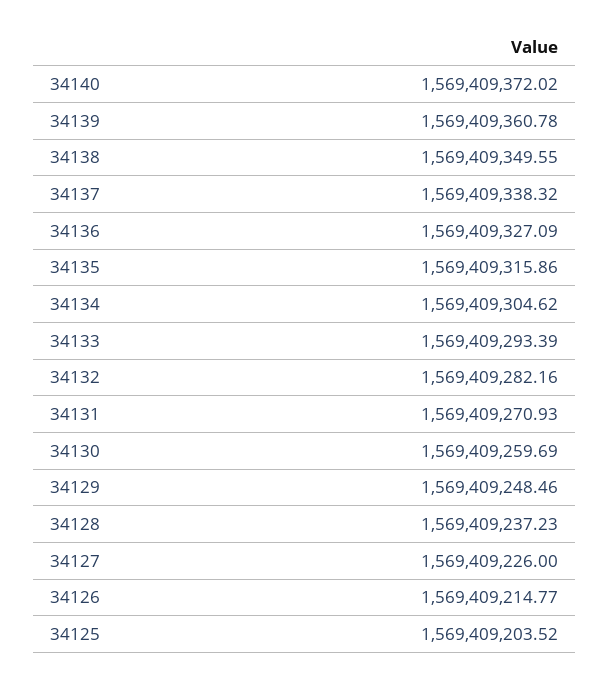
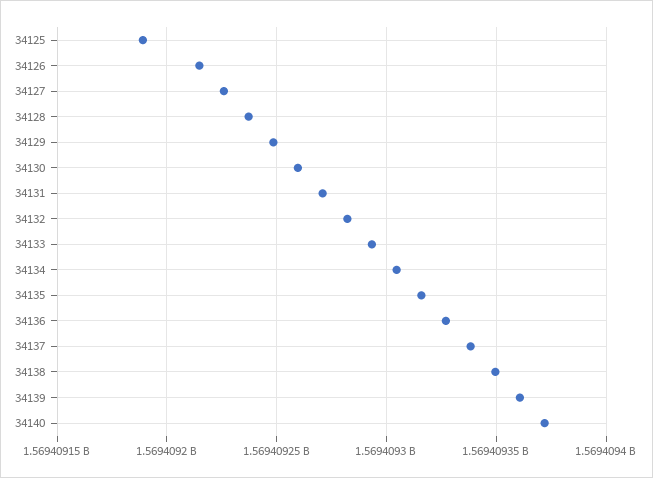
34125: 1569409203.52 -> 1569409190

